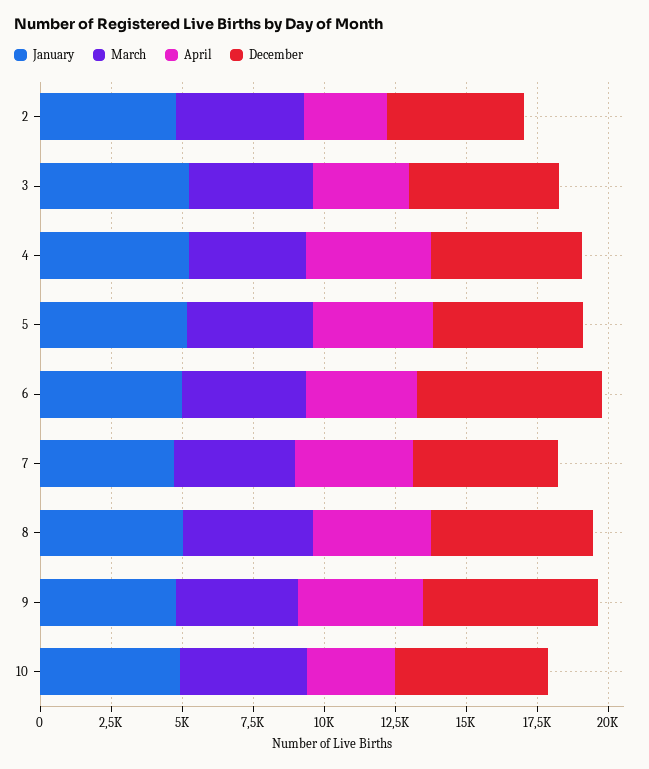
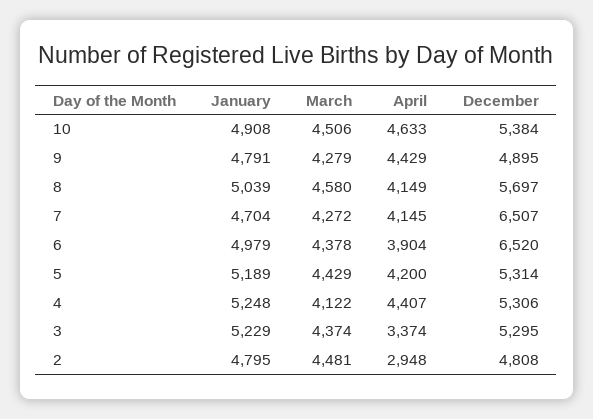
December, 7: 5000 -> 6507
December, 9: 6000 -> 4895
April, 10: 3000 -> 4633

